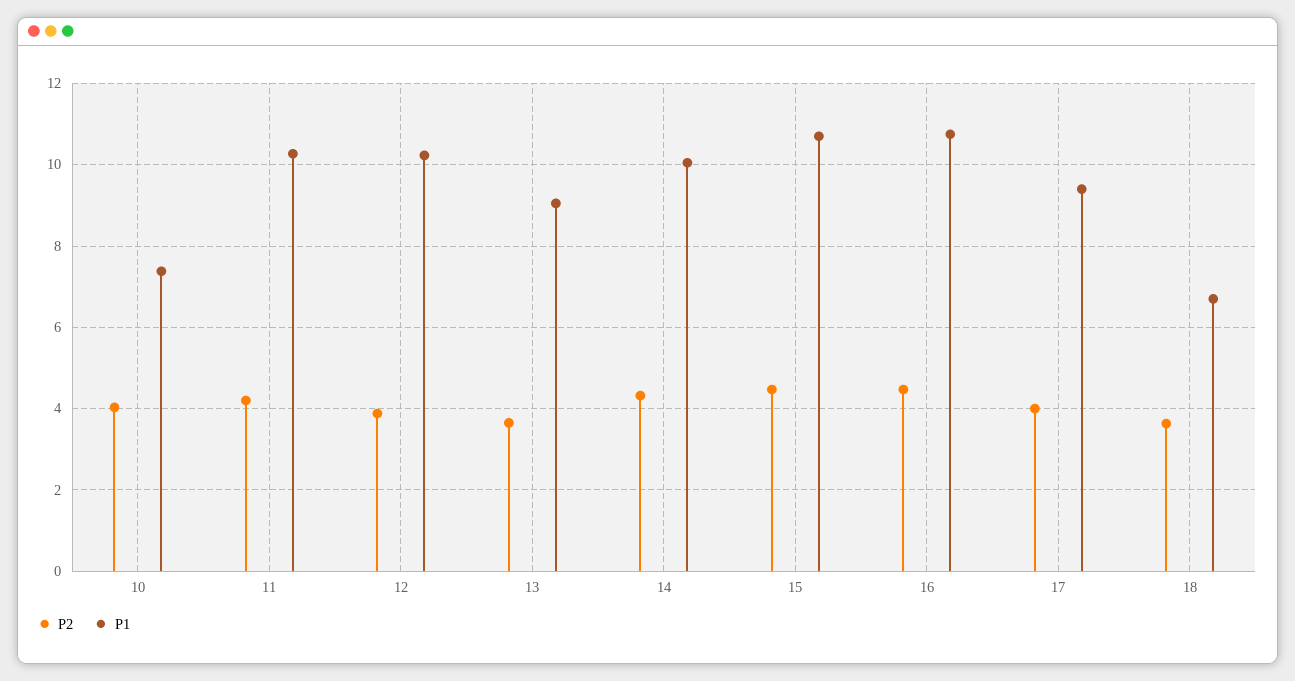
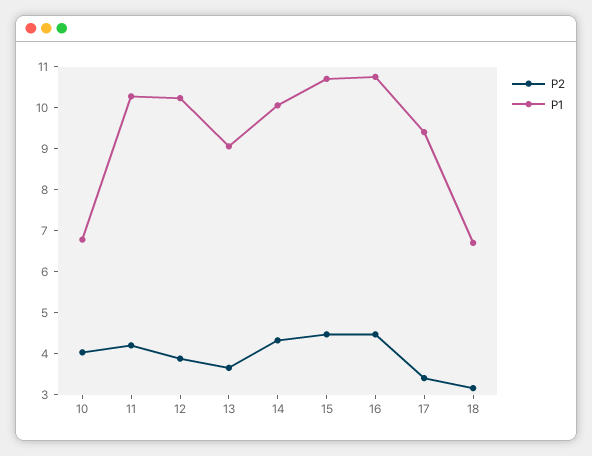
P1, 10: 7.4 -> 6.8
P2, 17: 4 -> 3.4
P2, 18: 3.6 -> 3.2

